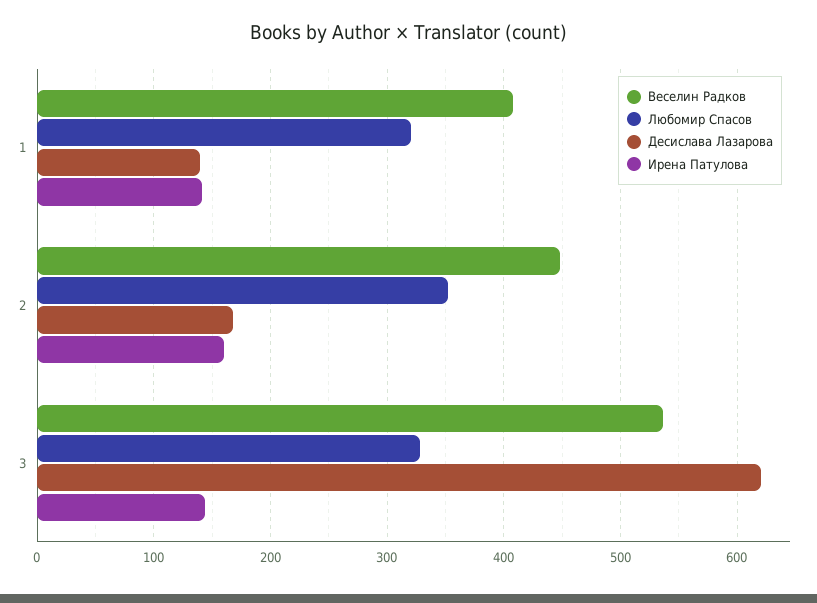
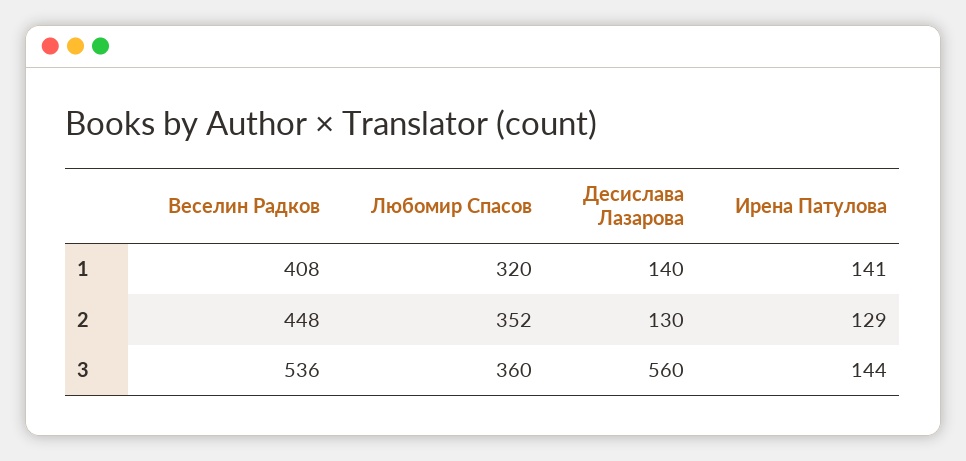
Десислава Лазарова, 2: 170 -> 130
Ирена Патулова, 2: 160 -> 129
Любомир Спасов, 3: 330 -> 360
Десислава Лазарова, 3: 620 -> 560

